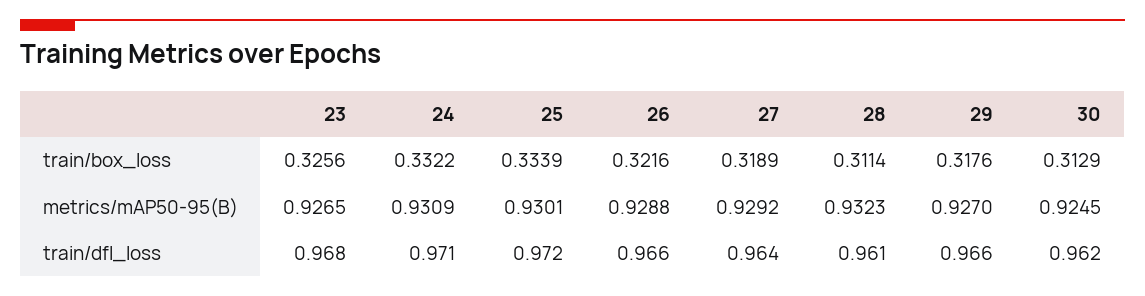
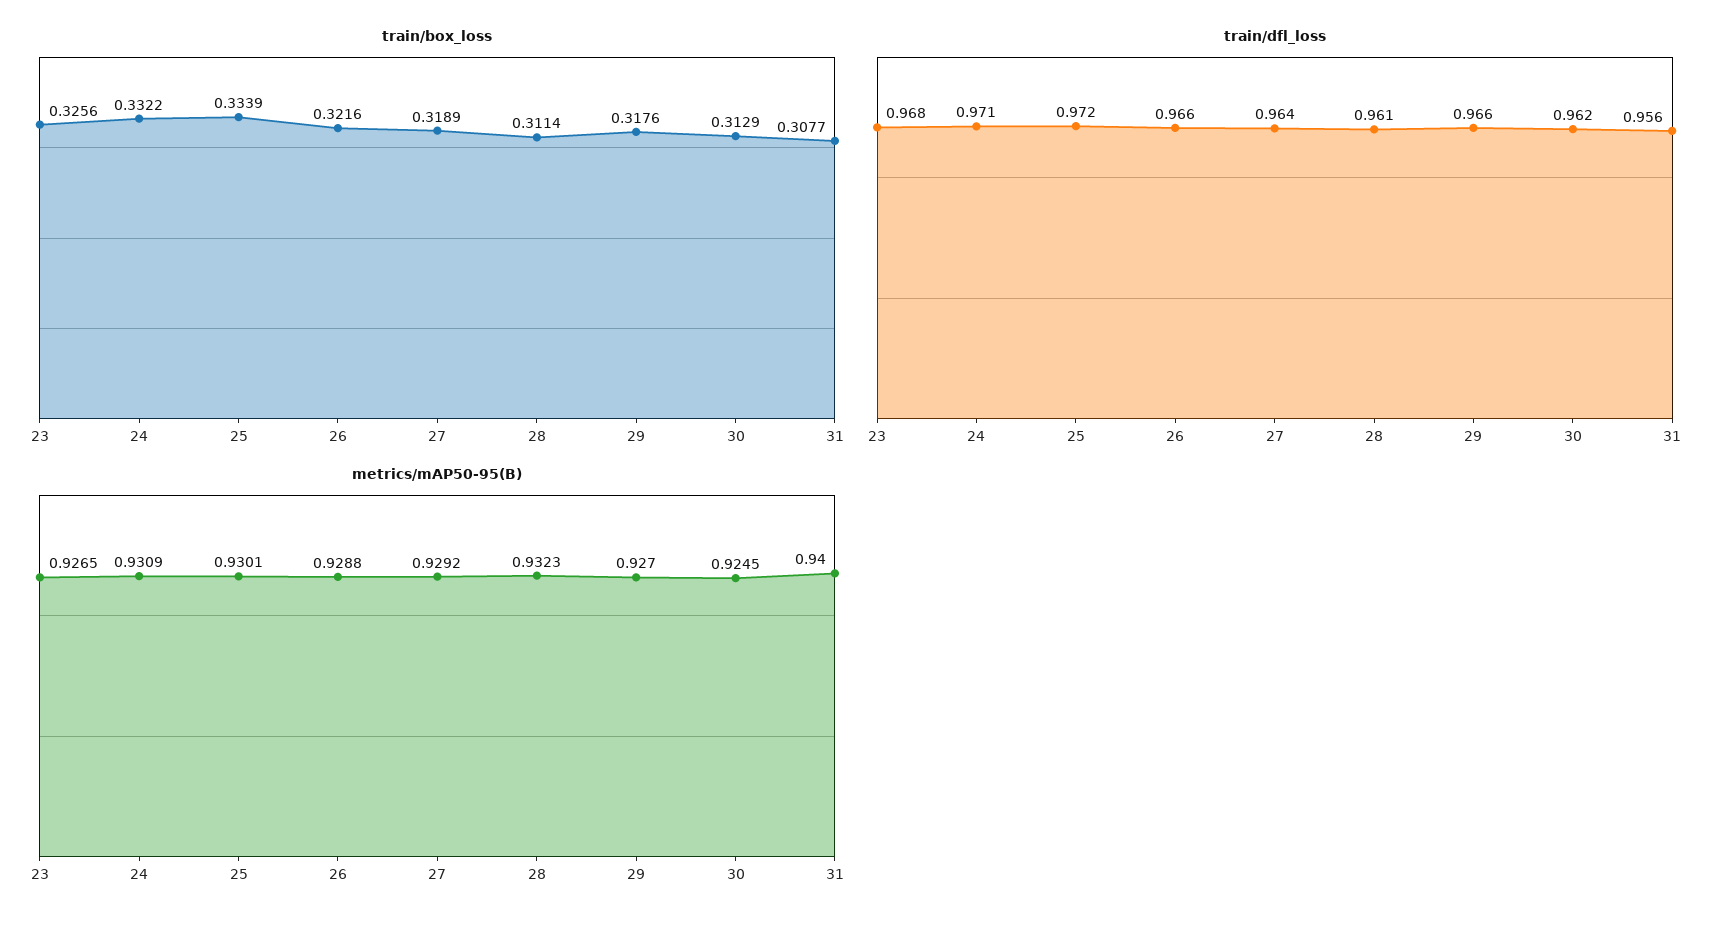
train/box_loss, 31: none -> 0.3077
train/dfl_loss, 31: none -> 0.956
metrics/mAP50-95(B), 31: none -> 0.94

